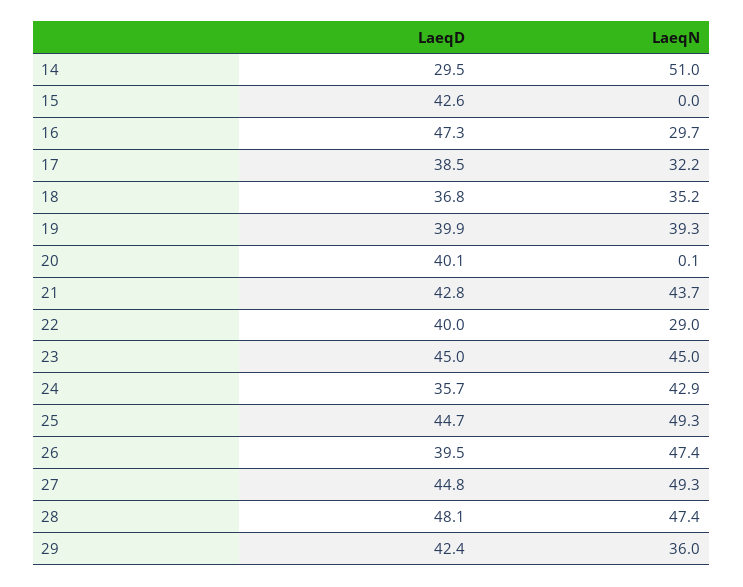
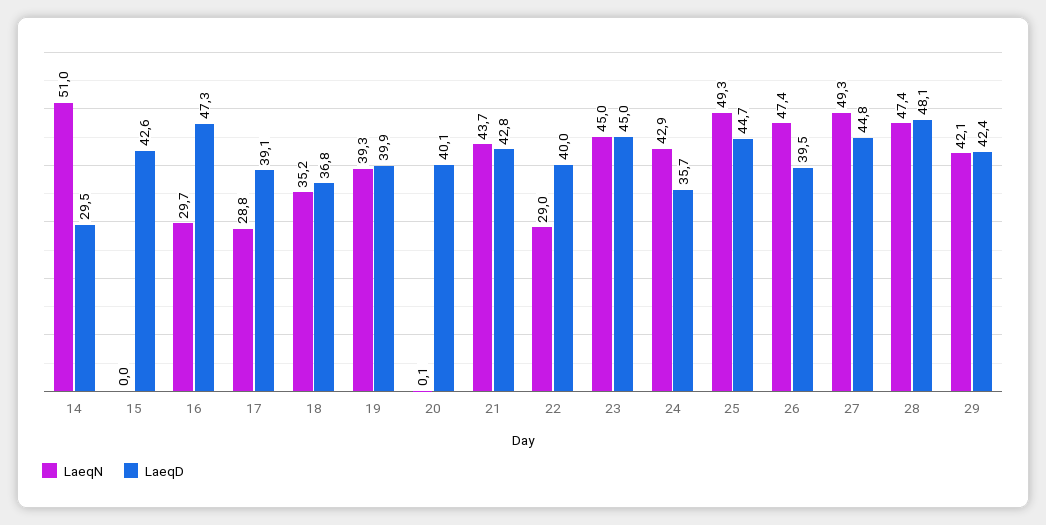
LaeqD, 17: 38.5 -> 39.1
LaeqN, 17: 32.2 -> 28.8
LaeqN, 29: 36 -> 42.1

